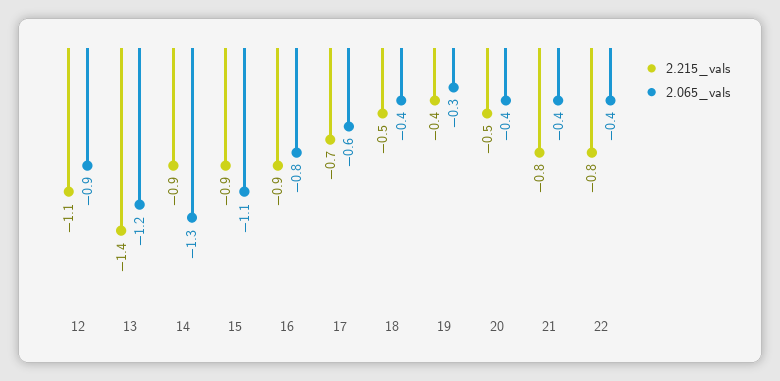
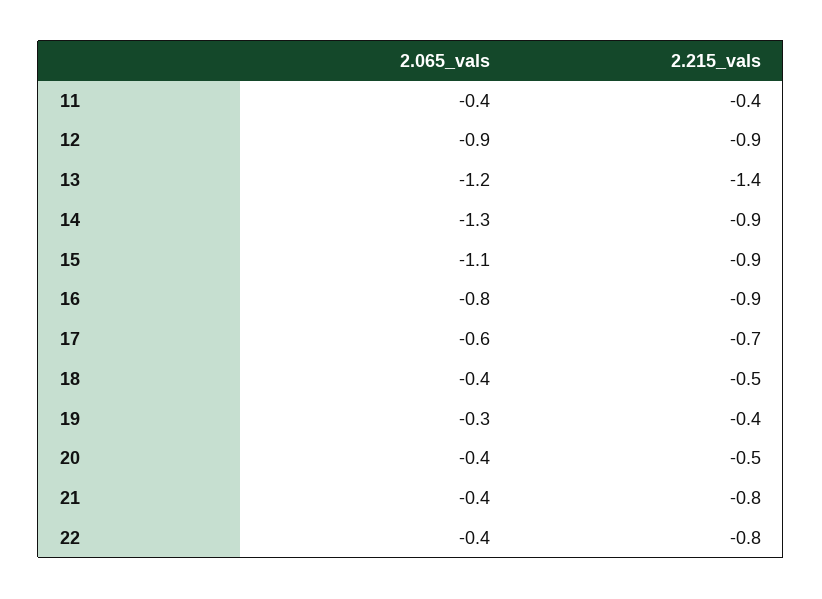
2.215_vals, 12: -1.1 -> -0.9
2.065_vals, 11: none -> -0.4
2.215_vals, 11: none -> -0.4

